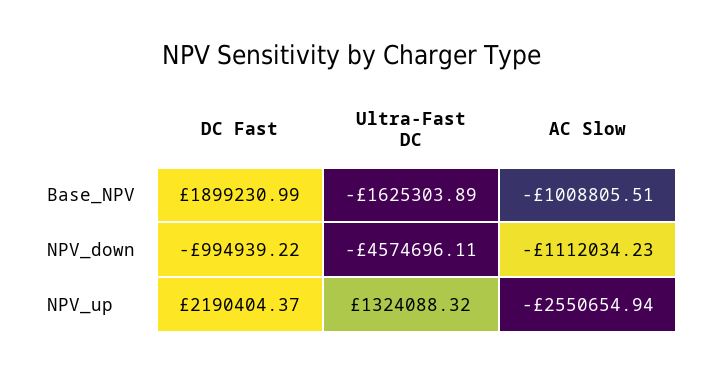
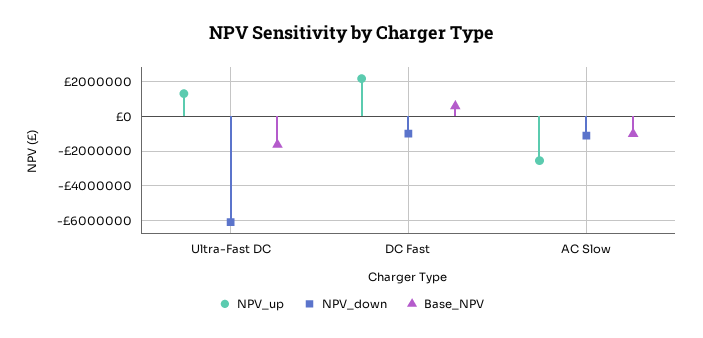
Base_NPV, DC Fast: 1899230.99 -> 500000
NPV_down, Ultra-Fast DC: -4574696.11 -> -6000000

